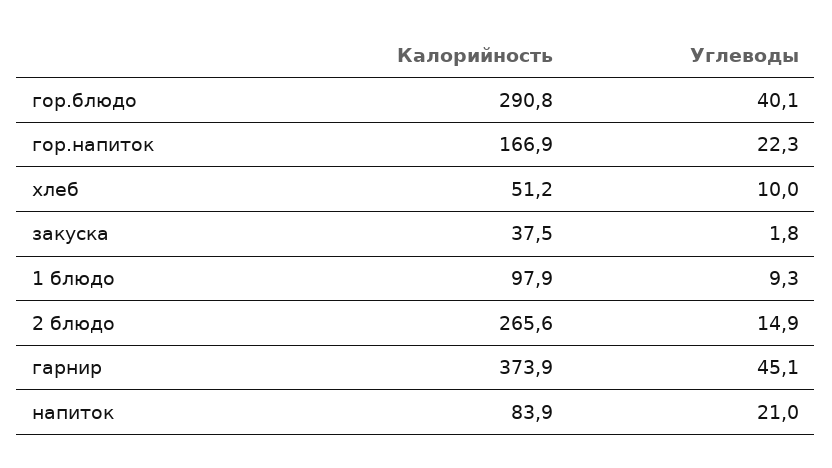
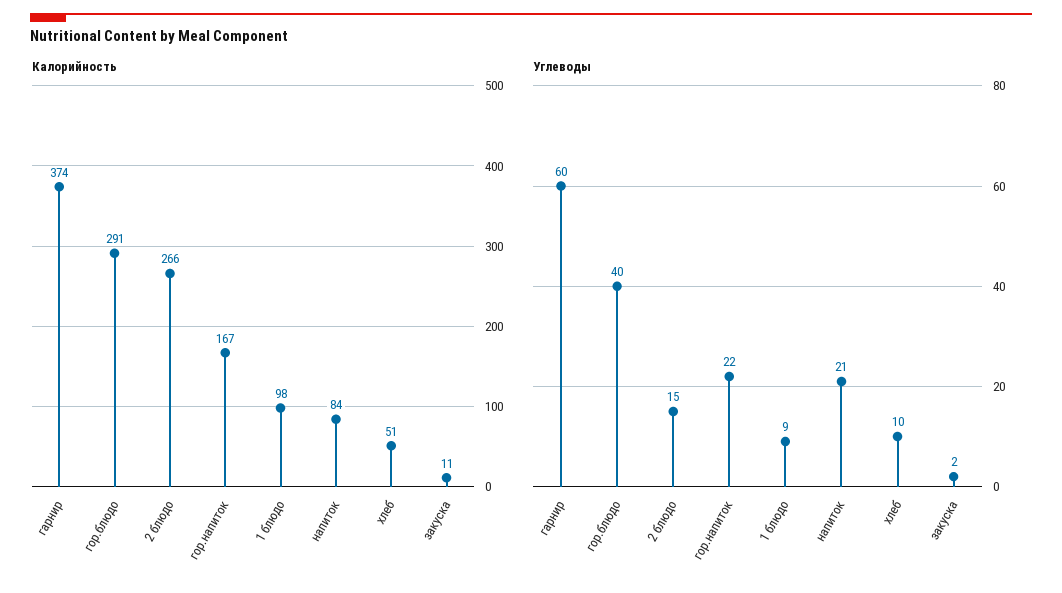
Калорийность, закуска: 37.5 -> 11
Углеводы, гарнир: 45.1 -> 60

